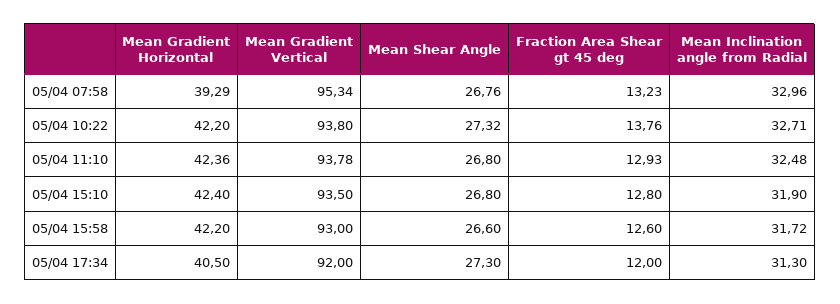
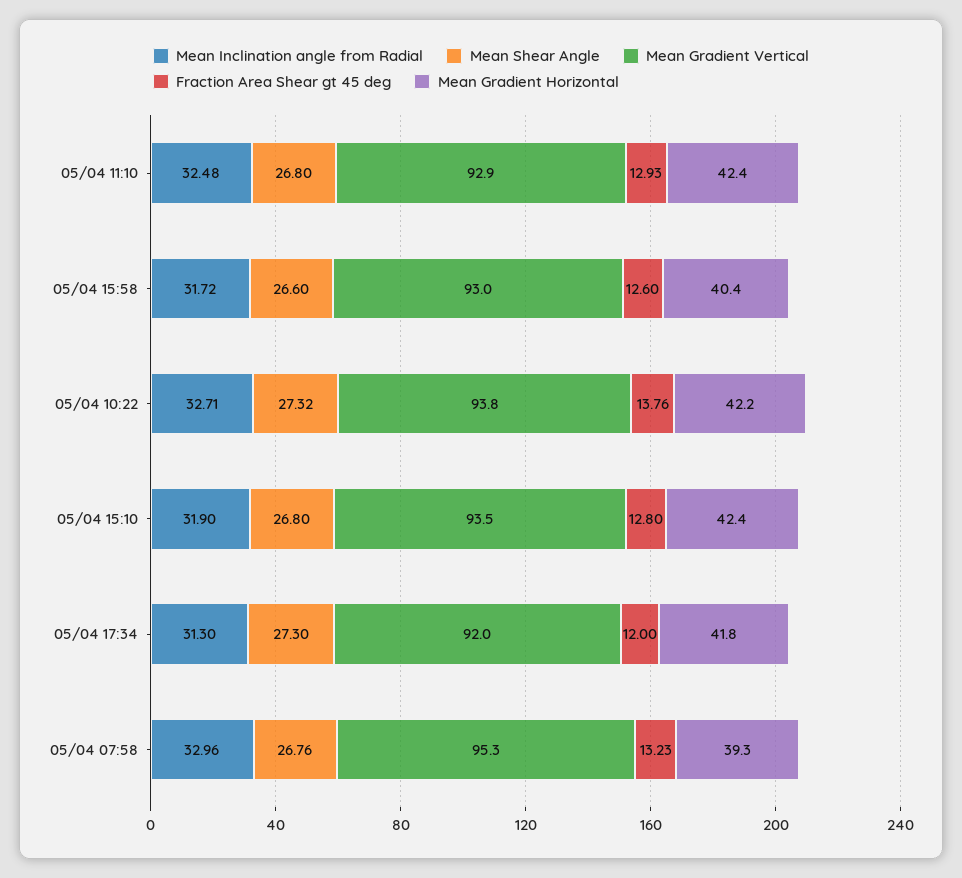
Mean Gradient Vertical, 05/04 11:10: 93.78 -> 92.9
Mean Gradient Horizontal, 05/04 15:58: 42.2 -> 40.4
Mean Gradient Horizontal, 05/04 17:34: 40.5 -> 41.8

